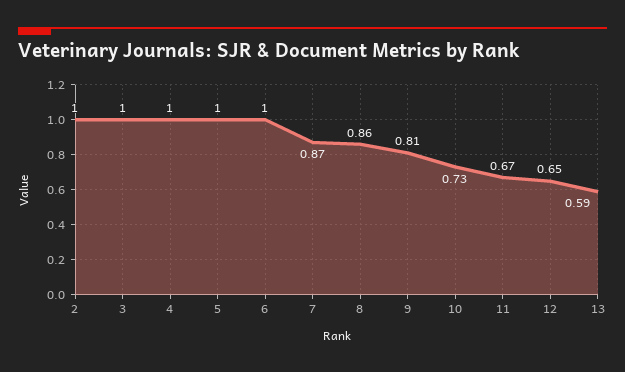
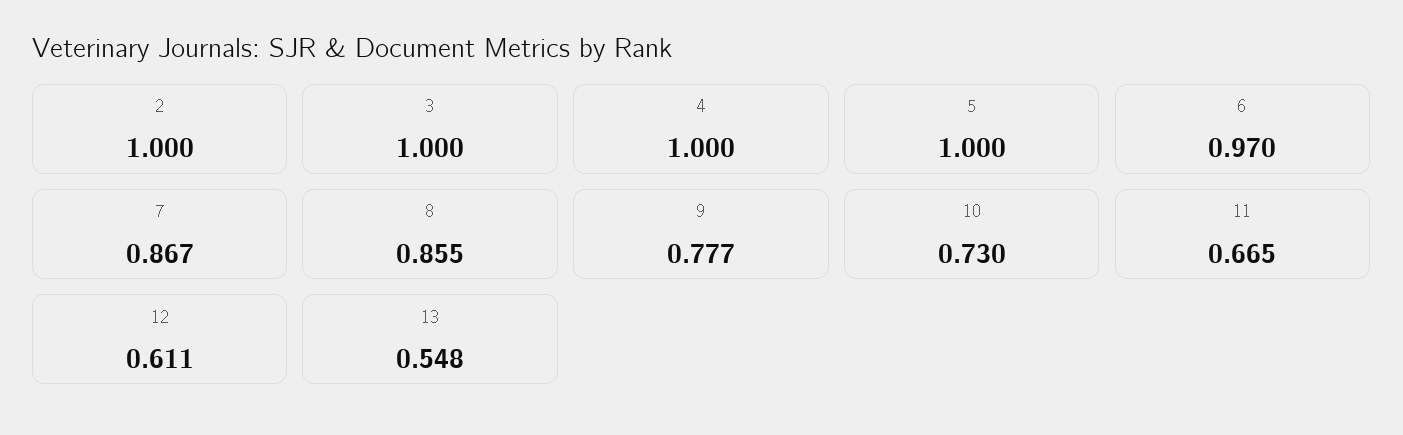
6: 1 -> 0.97
9: 0.81 -> 0.777
12: 0.65 -> 0.611
13: 0.59 -> 0.548

